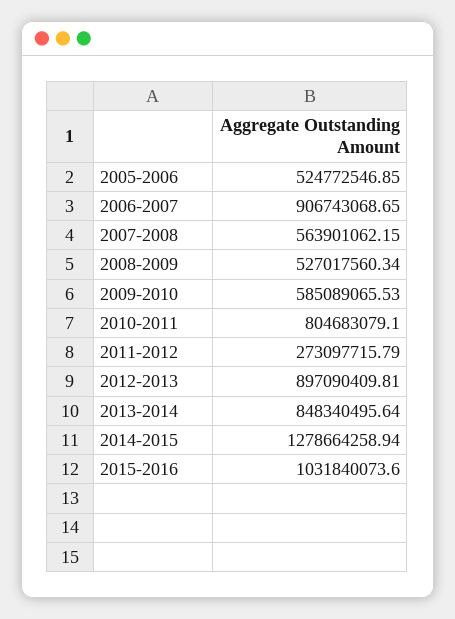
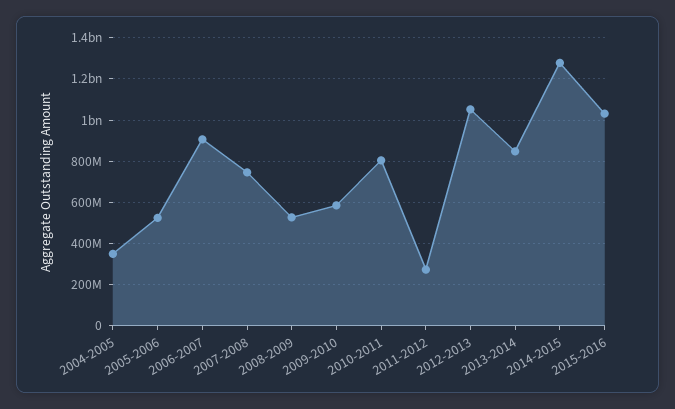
2007-2008: 563901062.15 -> 750000000
2012-2013: 897090409.81 -> 1050000000
2004-2005: none -> 350000000

